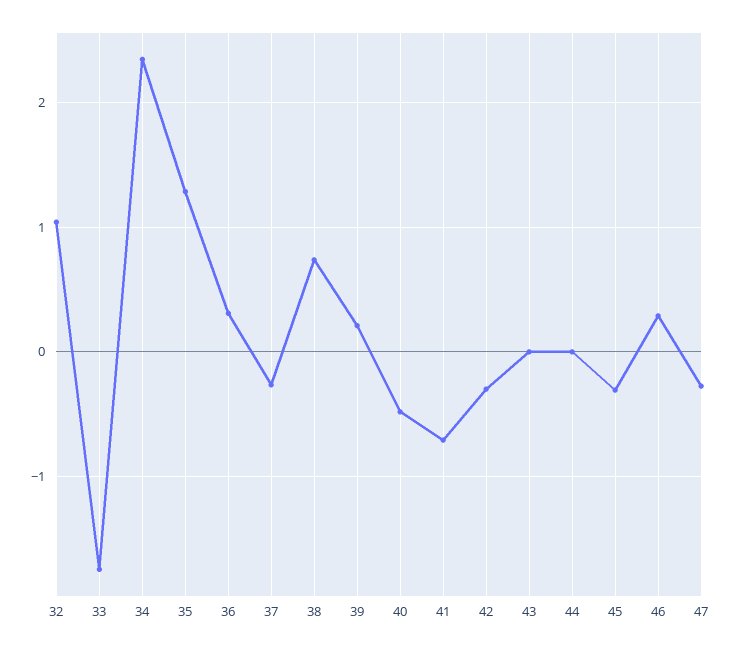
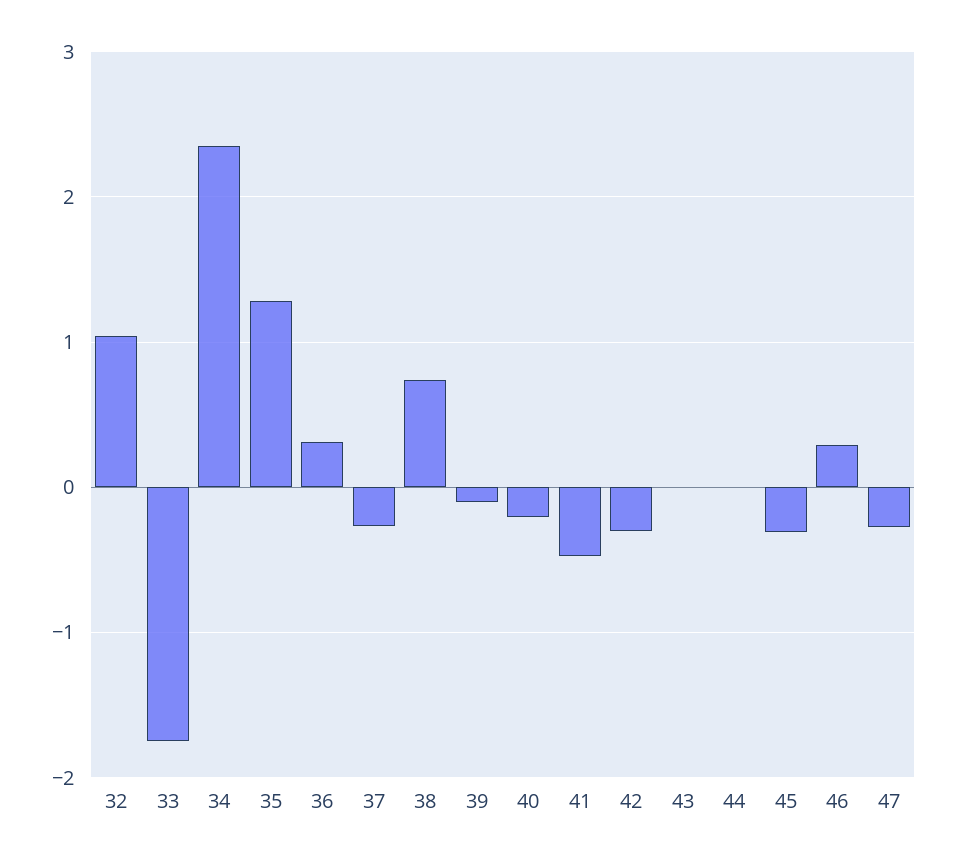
39: 0.2 -> -0.1
40: -0.5 -> -0.2
41: -0.7 -> -0.5

